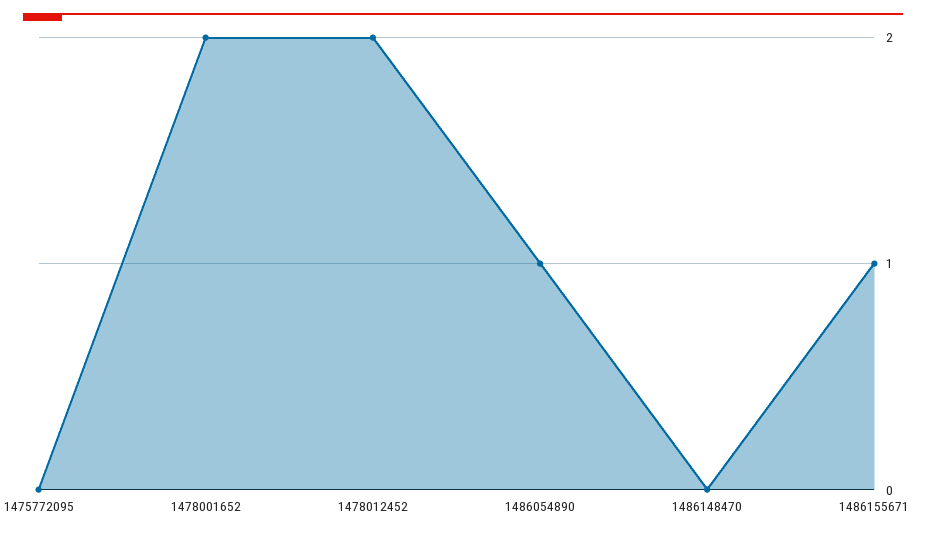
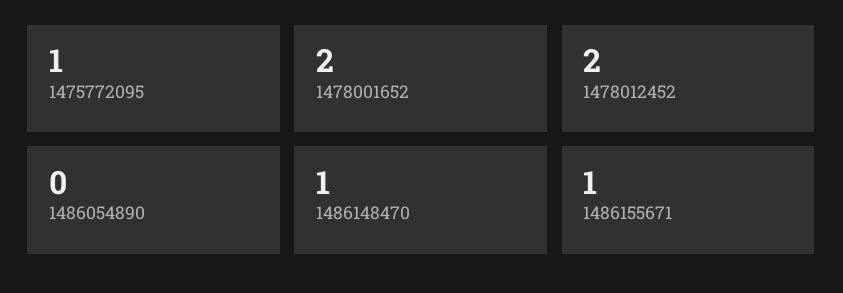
1475772095: 0 -> 1
1486054890: 1 -> 0
1486148470: 0 -> 1

